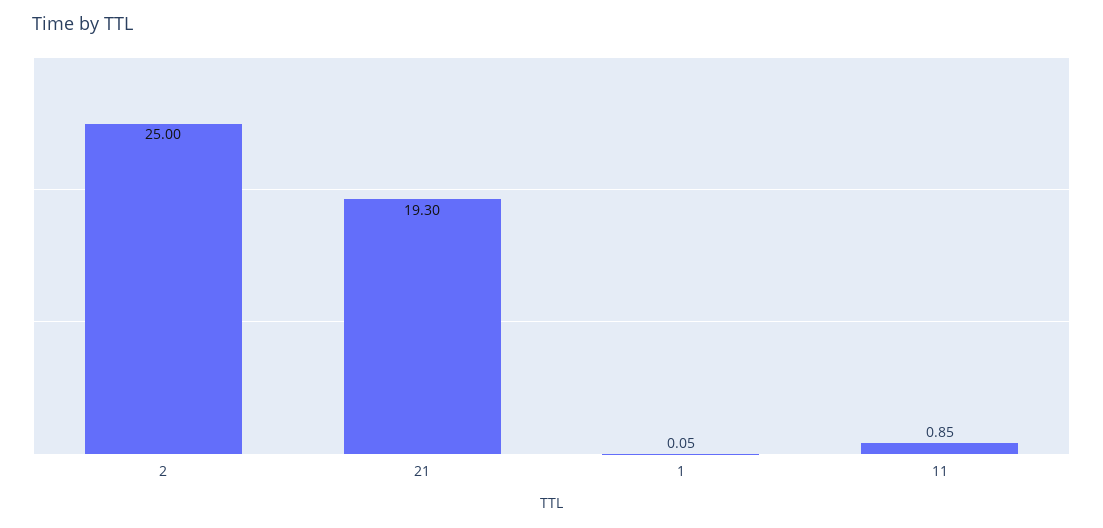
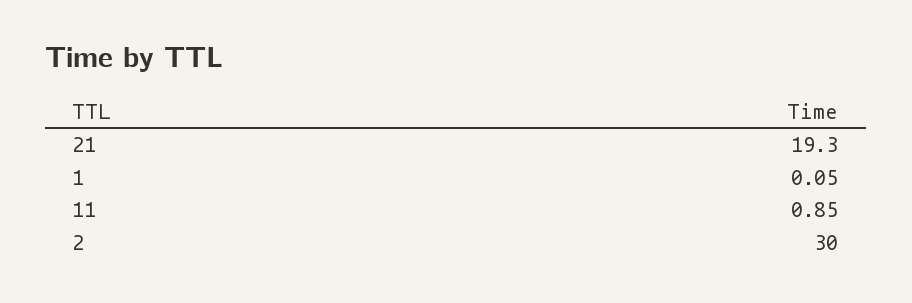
2: 25 -> 30

